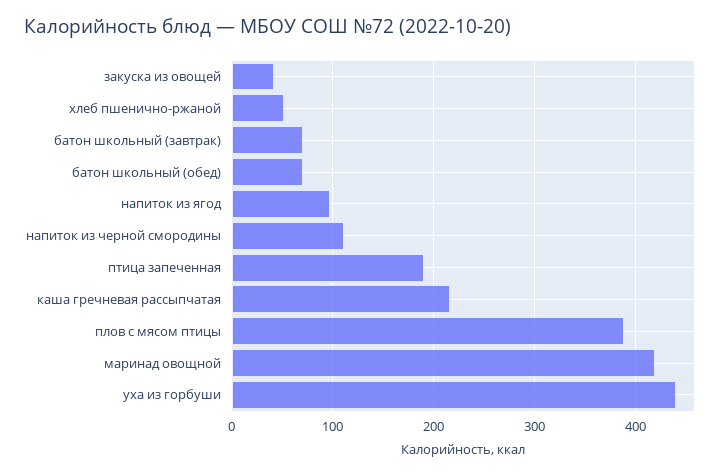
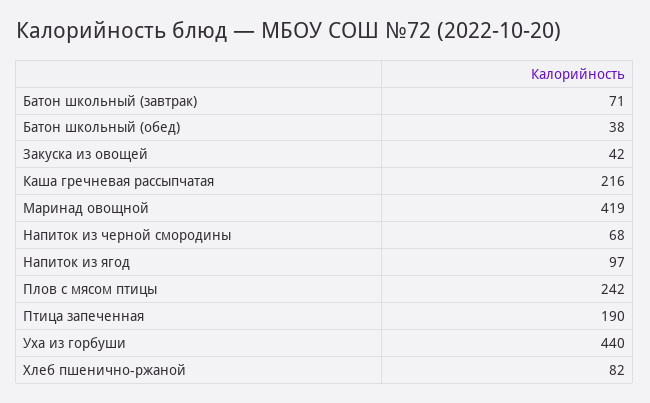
хлеб пшенично-ржаной: 50 -> 82
батон школьный (обед): 70 -> 38
напиток из черной смородины: 110 -> 68
плов с мясом птицы: 390 -> 242

